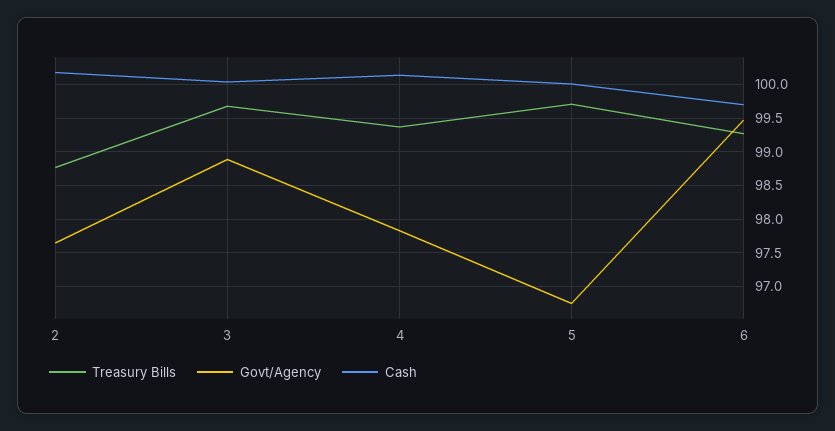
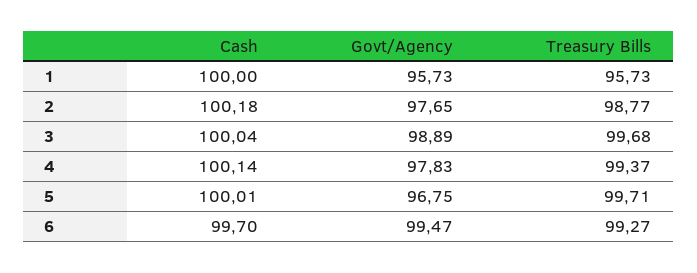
Cash, 1: none -> 100
Govt/Agency, 1: none -> 95.73
Treasury Bills, 1: none -> 95.73

